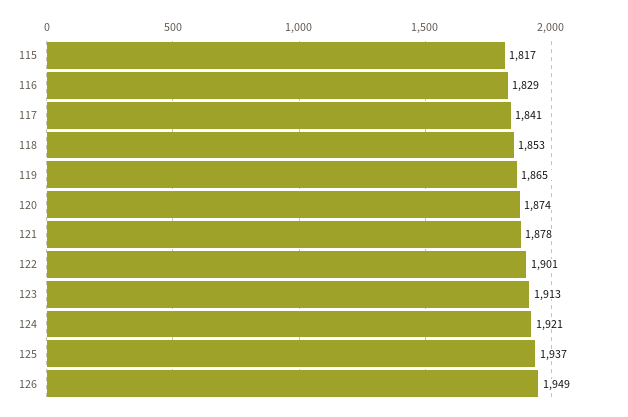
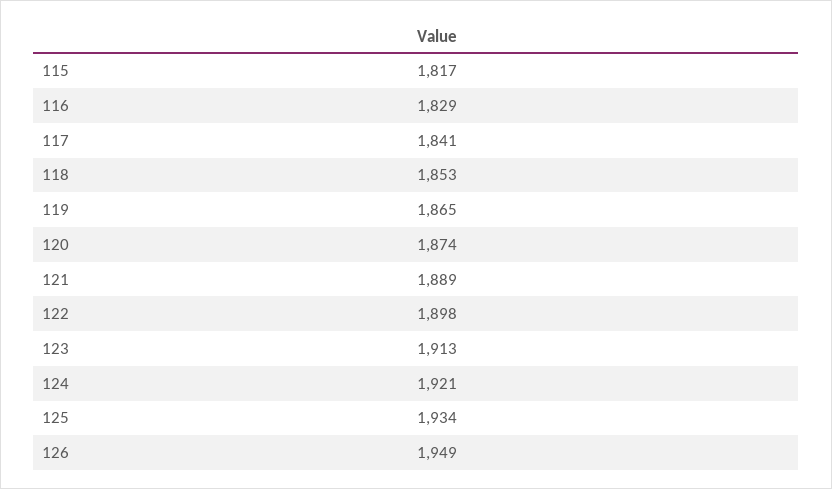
121: 1878 -> 1889
122: 1901 -> 1898
125: 1937 -> 1934

